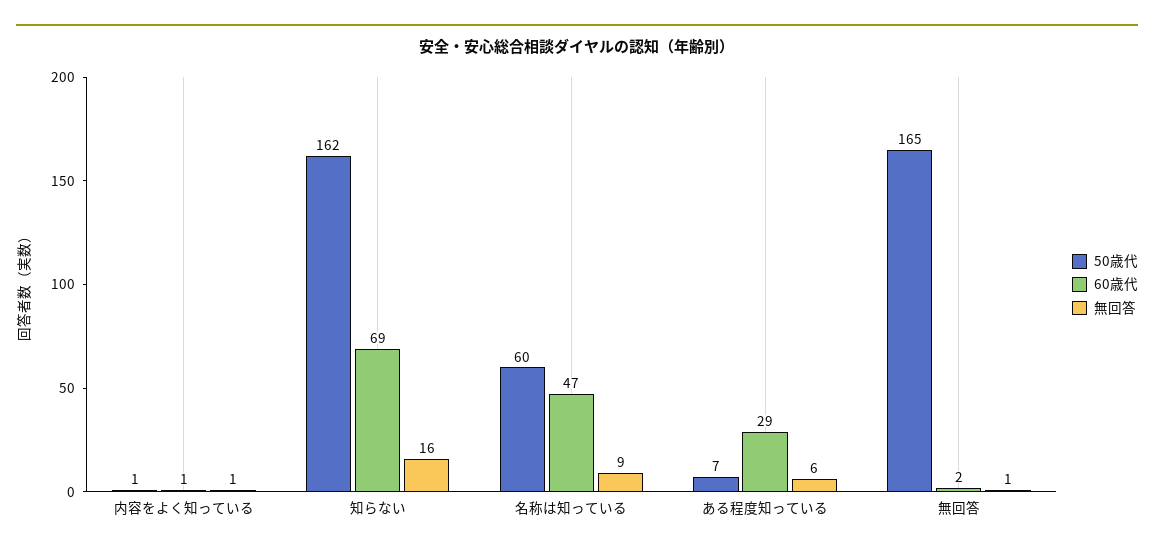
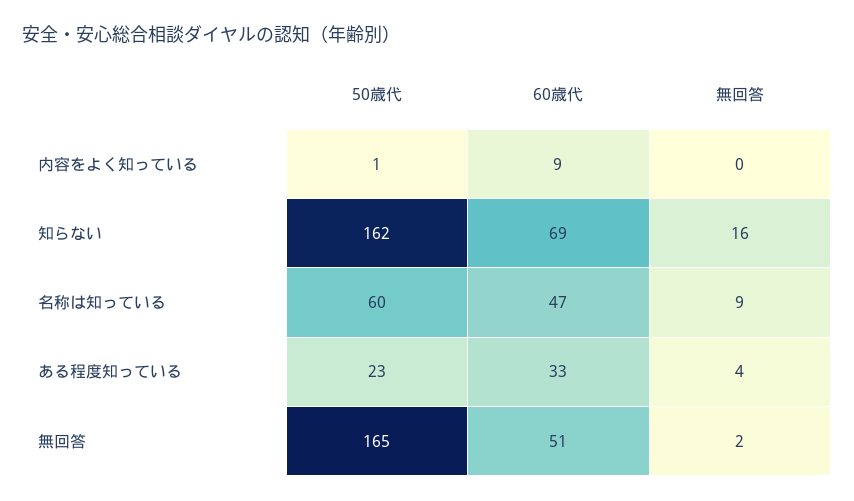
60歳代, 内容をよく知っている: 1 -> 9
無回答, 内容をよく知っている: 1 -> 0
50歳代, ある程度知っている: 7 -> 23
60歳代, ある程度知っている: 29 -> 33
無回答, ある程度知っている: 6 -> 4
60歳代, 無回答: 2 -> 51
無回答, 無回答: 1 -> 2

